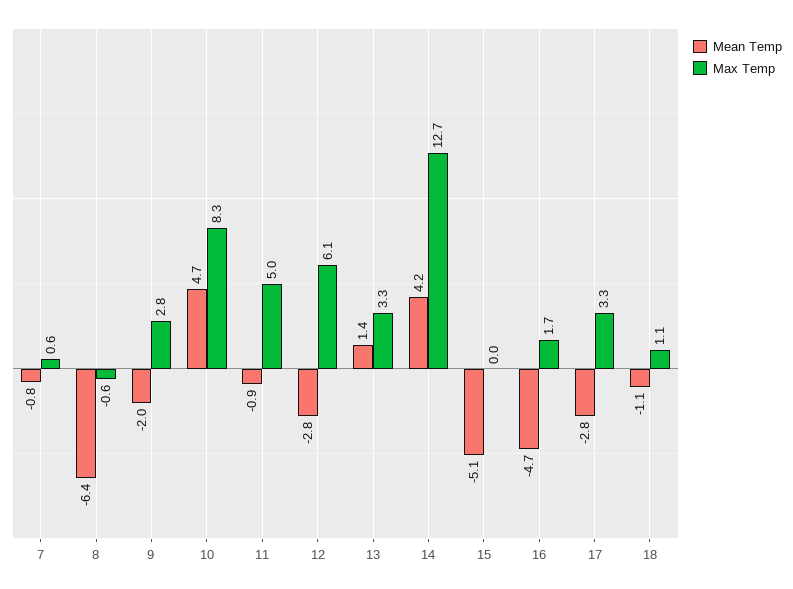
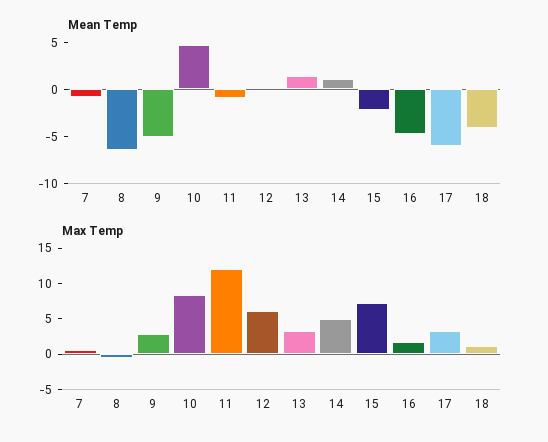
Mean Temp, 9: -2 -> -5
Max Temp, 11: 5 -> 12.5
Mean Temp, 12: -2.8 -> 0
Mean Temp, 14: 4.2 -> 1
Max Temp, 14: 12.7 -> 5
Mean Temp, 15: -5.1 -> -2
Max Temp, 15: 0 -> 7.5
Mean Temp, 17: -2.8 -> -6
Mean Temp, 18: -1.1 -> -4

